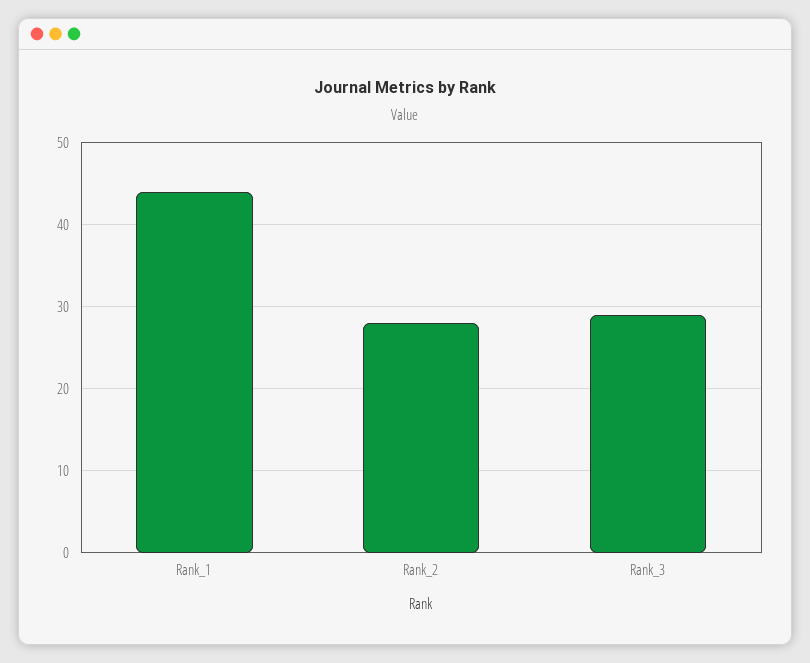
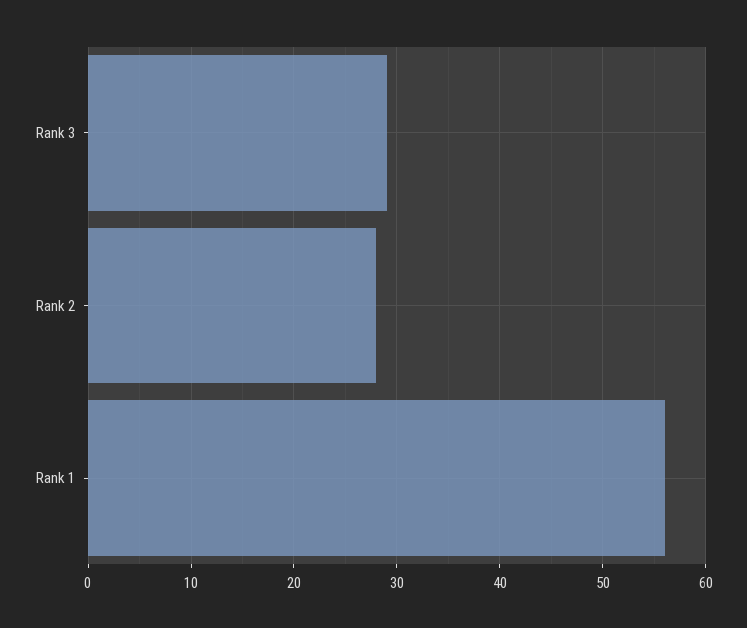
Rank_1: 44 -> 56

